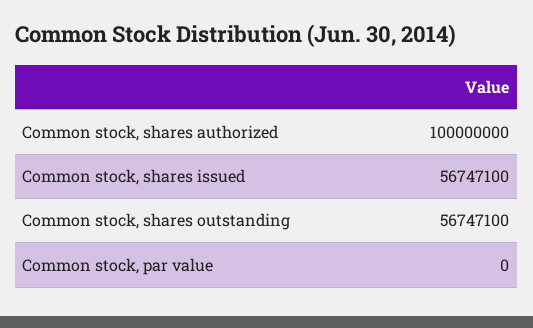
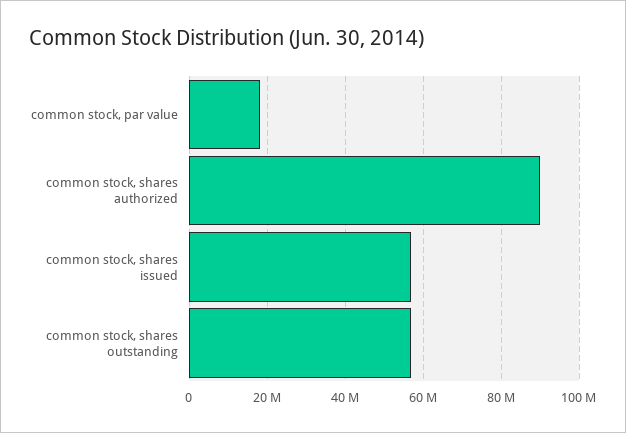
Common stock, shares authorized: 100000000 -> 90000000
Common stock, par value: 0 -> 18000000

